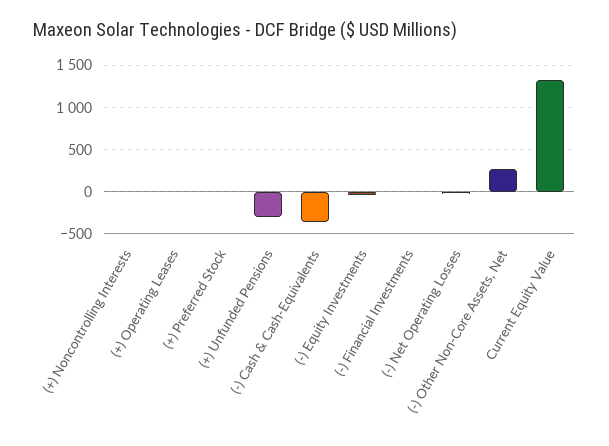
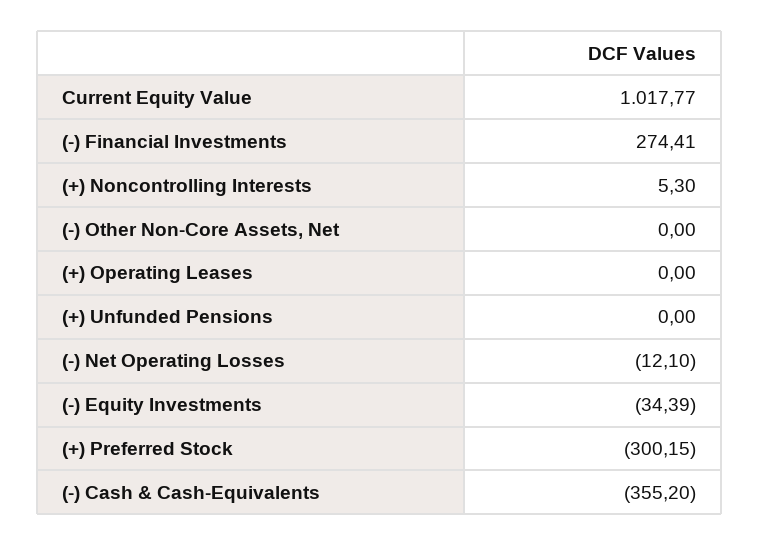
(+) Preferred Stock: 0 -> -300.15
(+) Unfunded Pensions: -300 -> 0
(-) Financial Investments: 0 -> 274.41
(-) Other Non-Core Assets, Net: 300 -> 0
Current Equity Value: 1300 -> 1017.77

